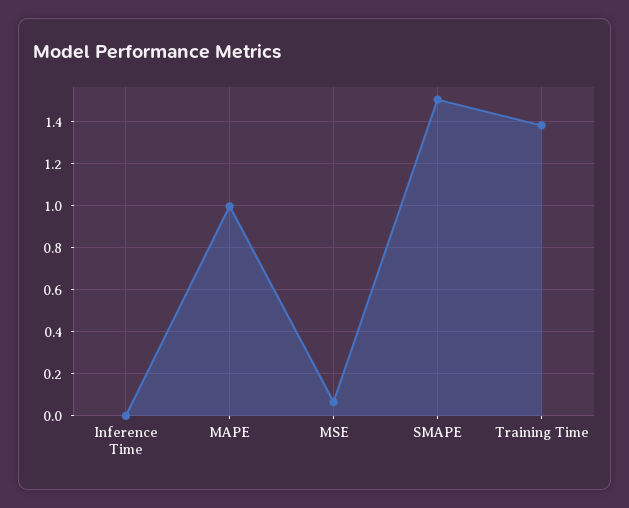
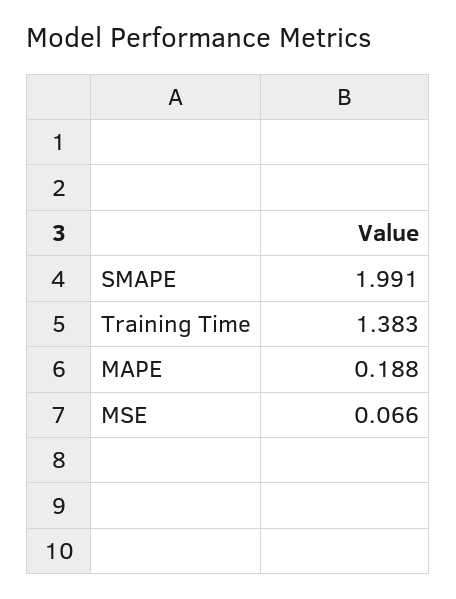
Inference Time: 0 -> none
MAPE: 1 -> 0.188
SMAPE: 1.5 -> 1.991

